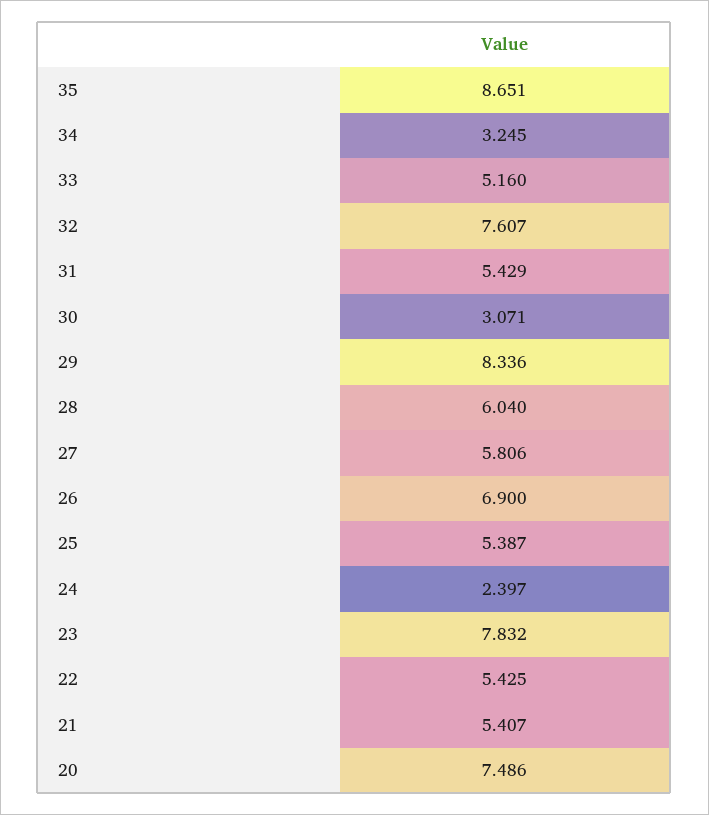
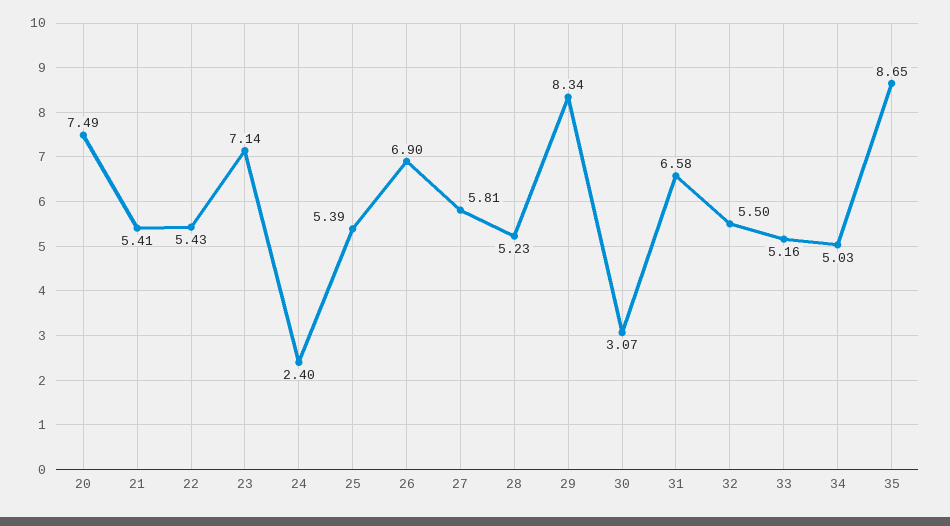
34: 3.245 -> 5.03
32: 7.607 -> 5.5
31: 5.429 -> 6.58
28: 6.04 -> 5.23
23: 7.832 -> 7.14

